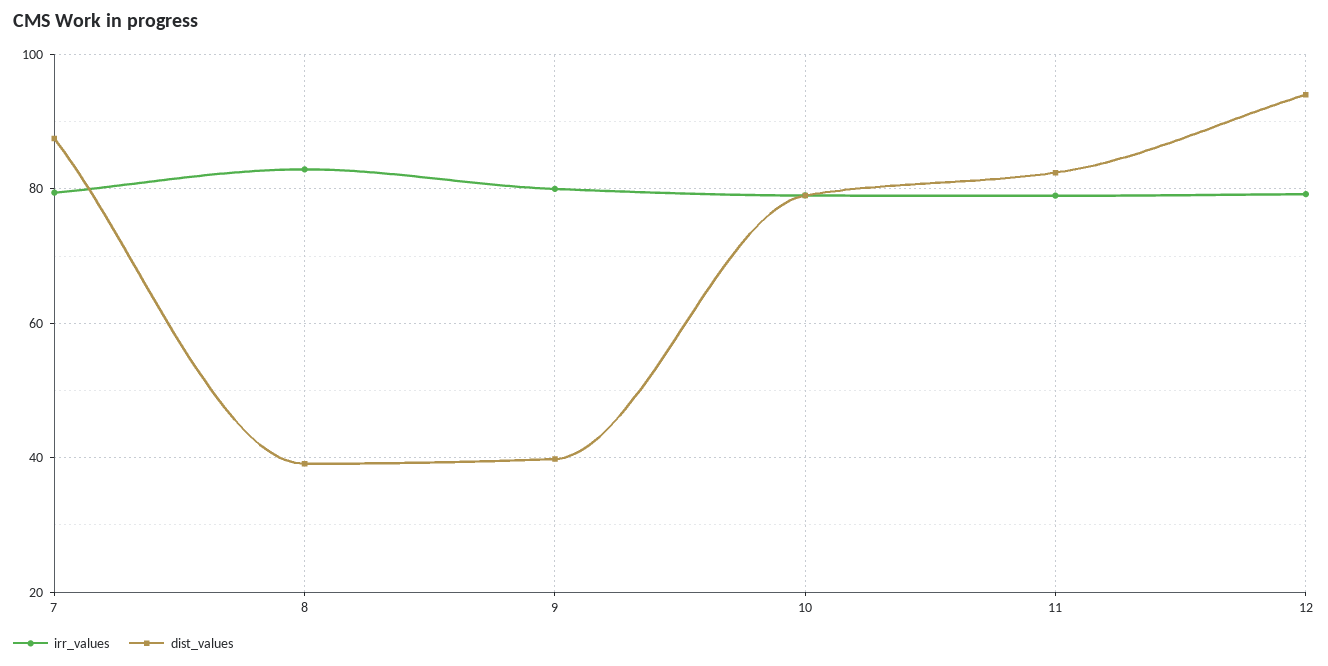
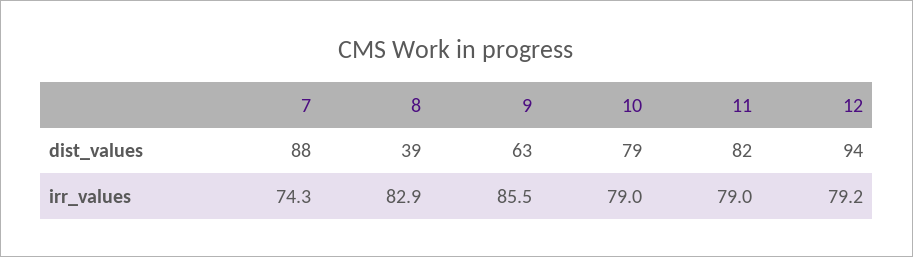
irr_values, 7: 80 -> 74.3
irr_values, 9: 80 -> 85.5
dist_values, 9: 40 -> 63

